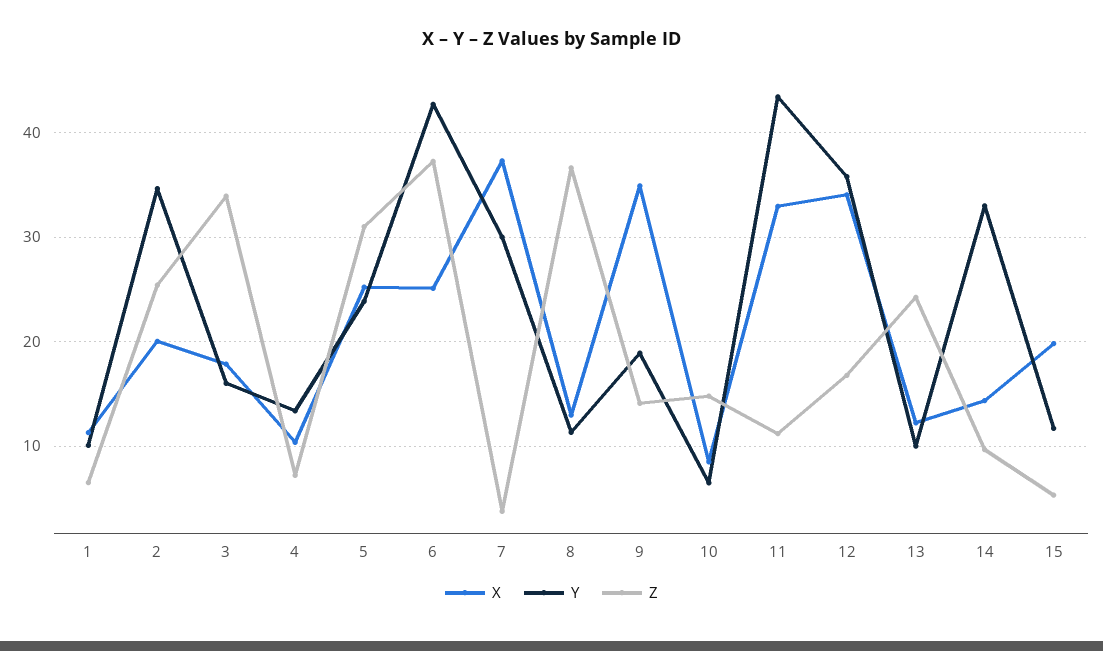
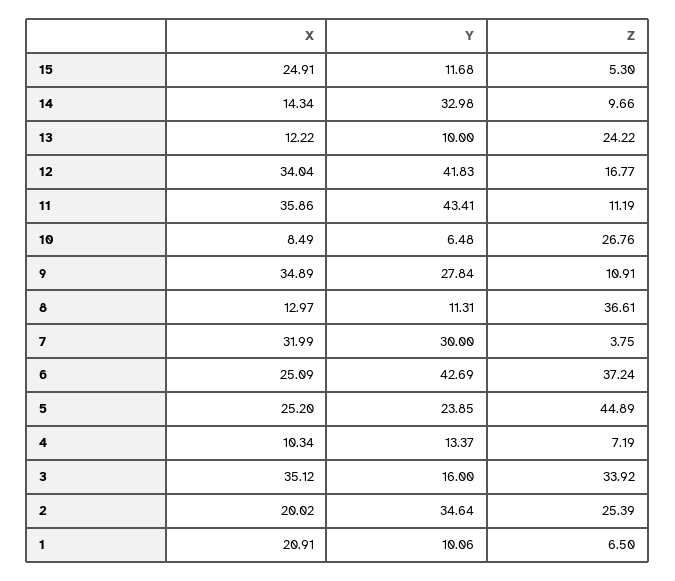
X, 1: 11 -> 20.91
X, 3: 18 -> 35.12
Z, 5: 31 -> 44.89
X, 7: 37 -> 31.99
Y, 9: 19 -> 27.84
Z, 9: 14 -> 10.91
Z, 10: 15 -> 26.76
X, 11: 33 -> 35.86
Y, 12: 36 -> 41.83
X, 15: 20 -> 24.91

